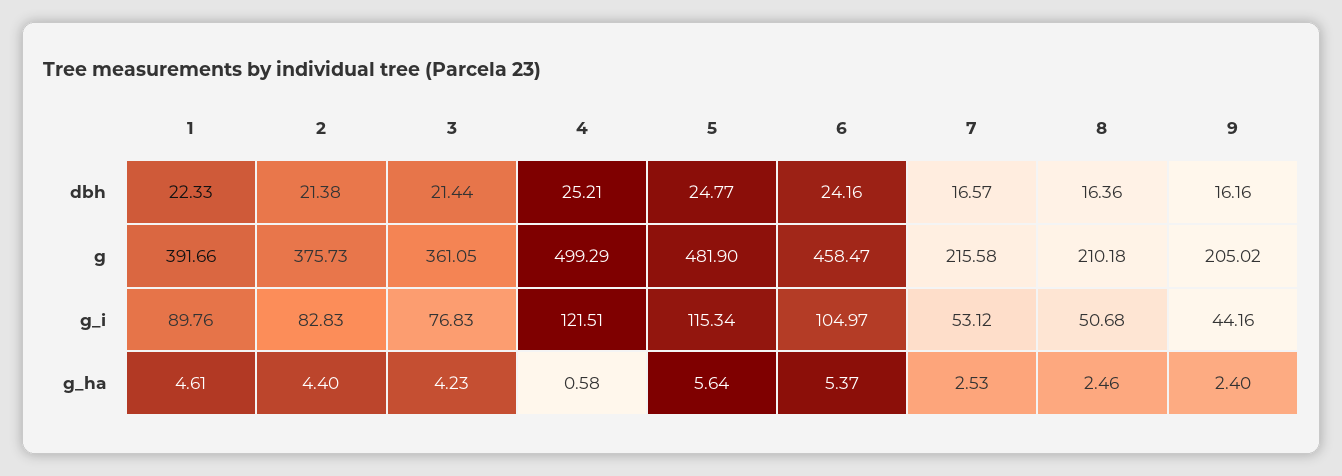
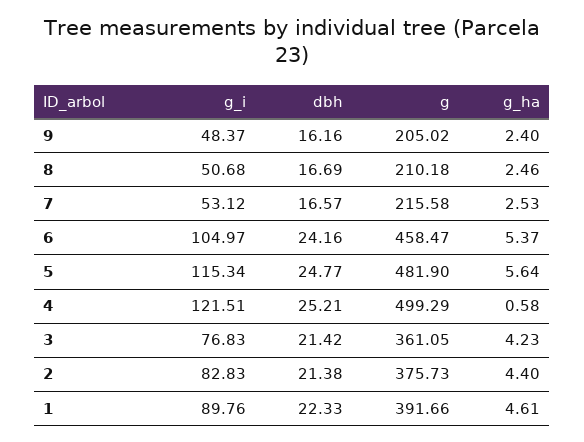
3, dbh: 21.44 -> 21.42
8, dbh: 16.36 -> 16.69
9, g_i: 44.16 -> 48.37

